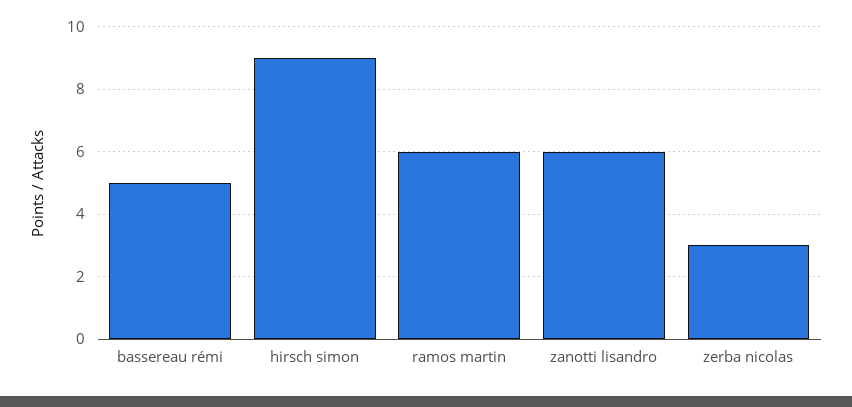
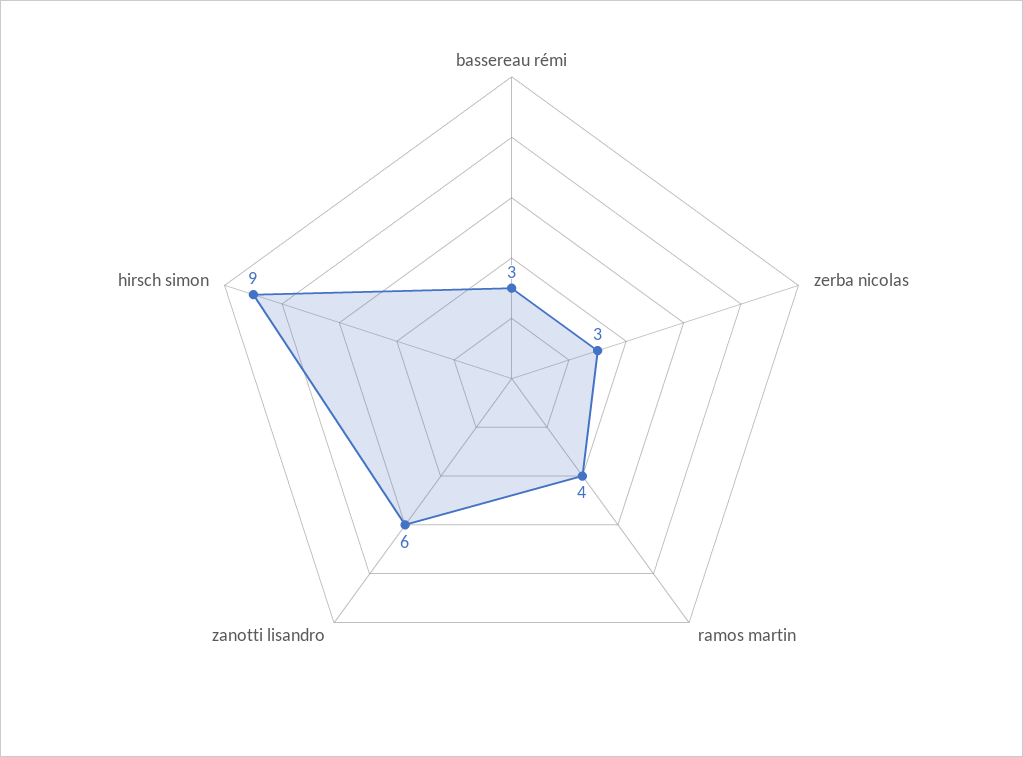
bassereau rémi: 5 -> 3
ramos martin: 6 -> 4

